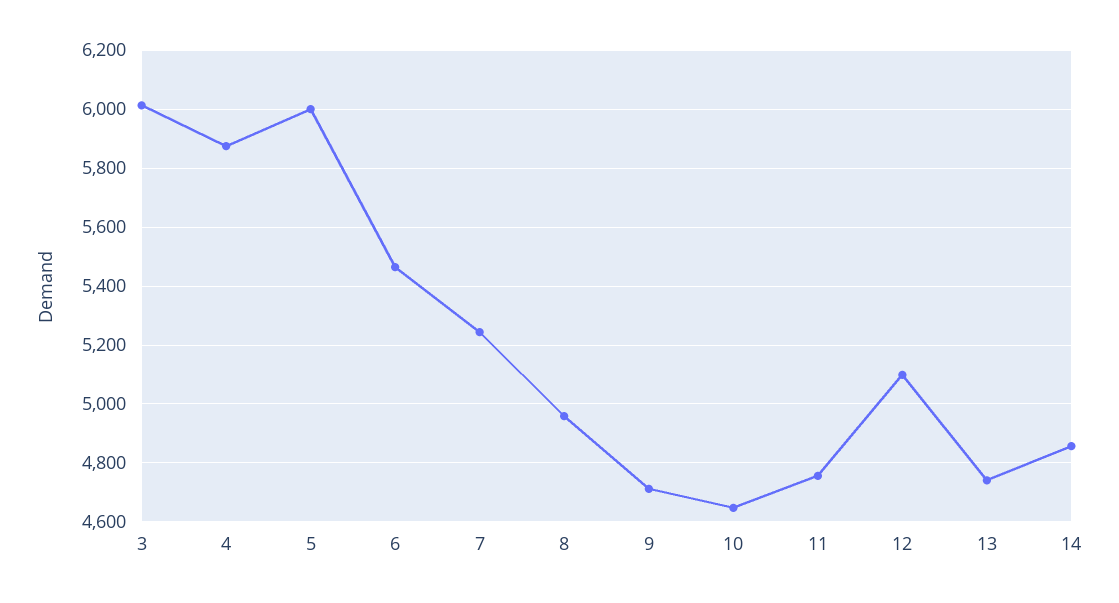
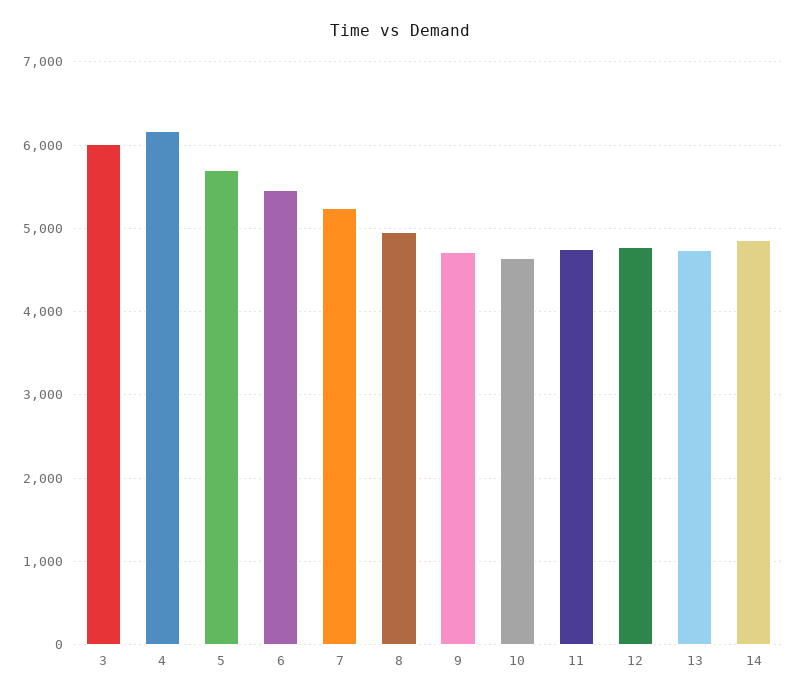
4: 5875 -> 6200
5: 6000 -> 5700
12: 5100 -> 4800

